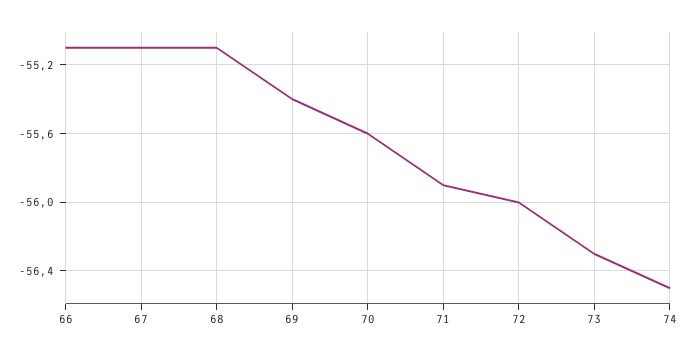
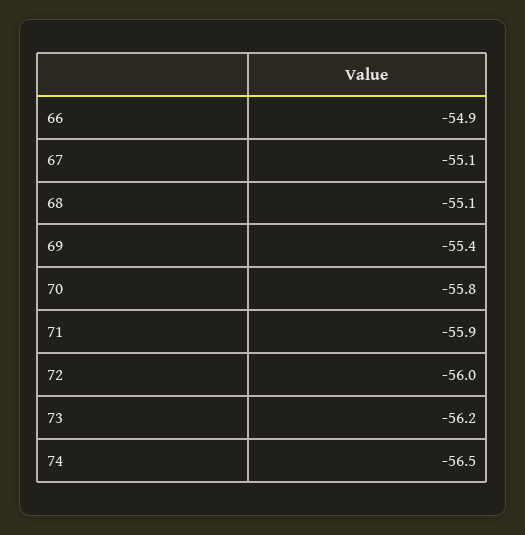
66: -55.1 -> -54.9
70: -55.6 -> -55.8
73: -56.3 -> -56.2

